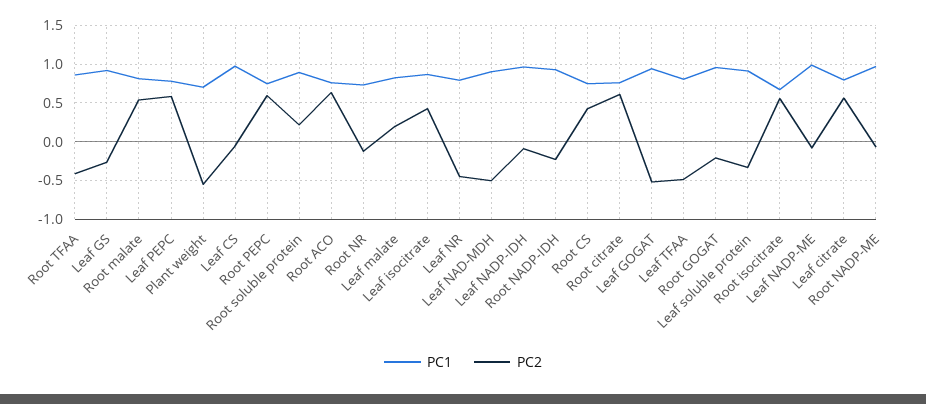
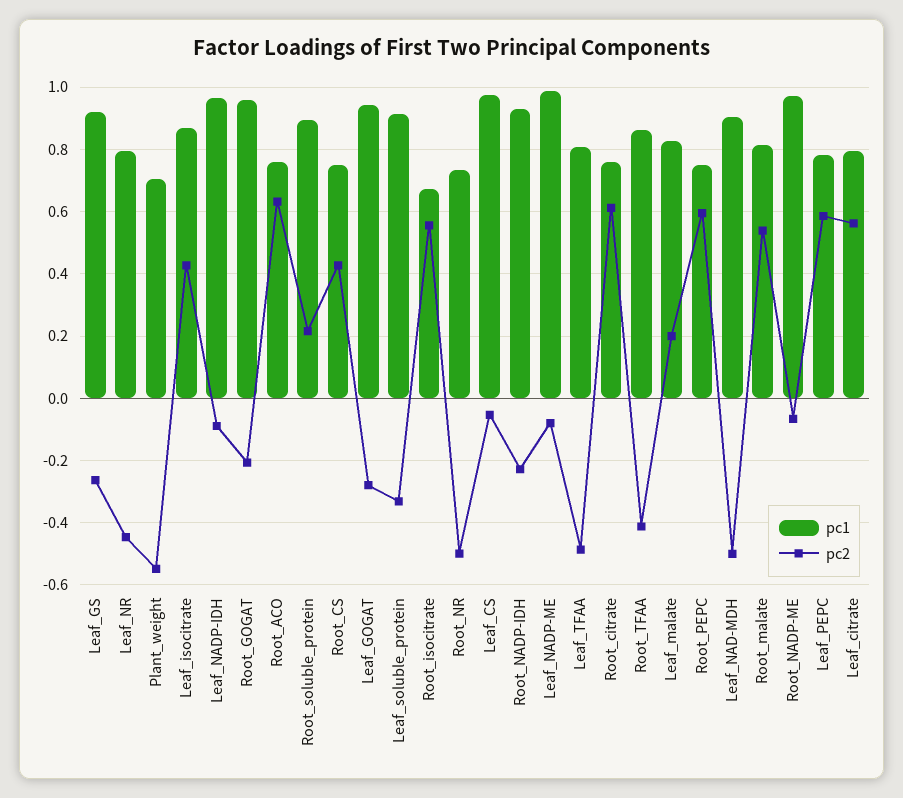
PC2, Root NR: -0.1 -> -0.5
PC2, Leaf GOGAT: -0.5 -> -0.28

